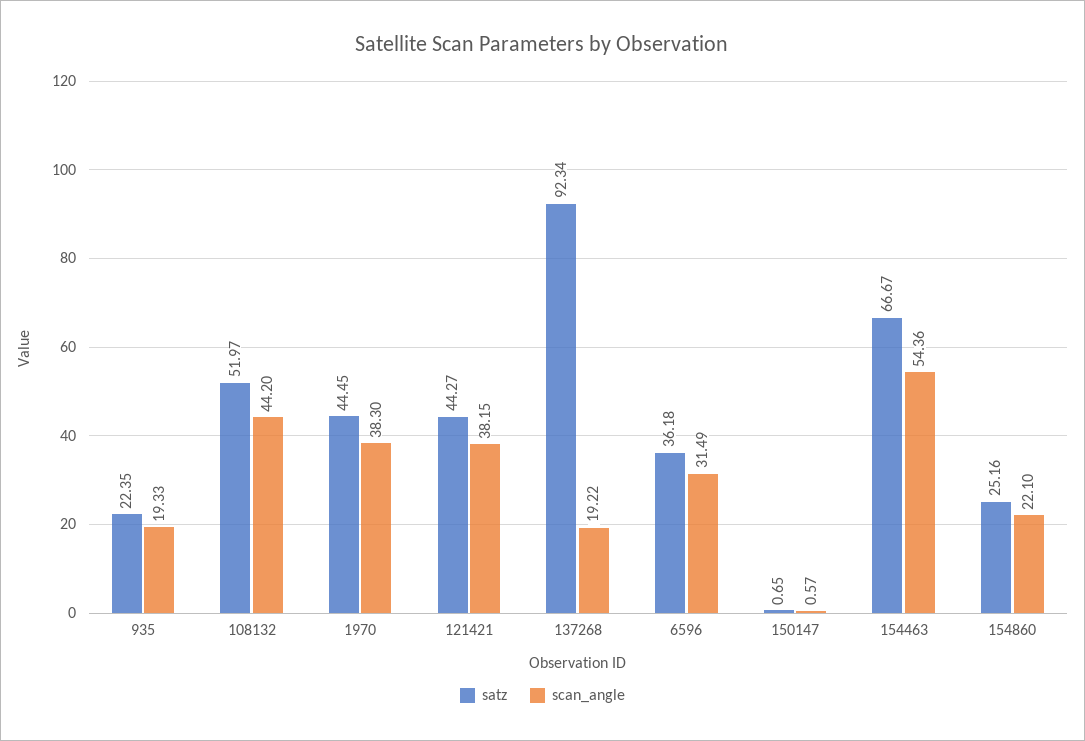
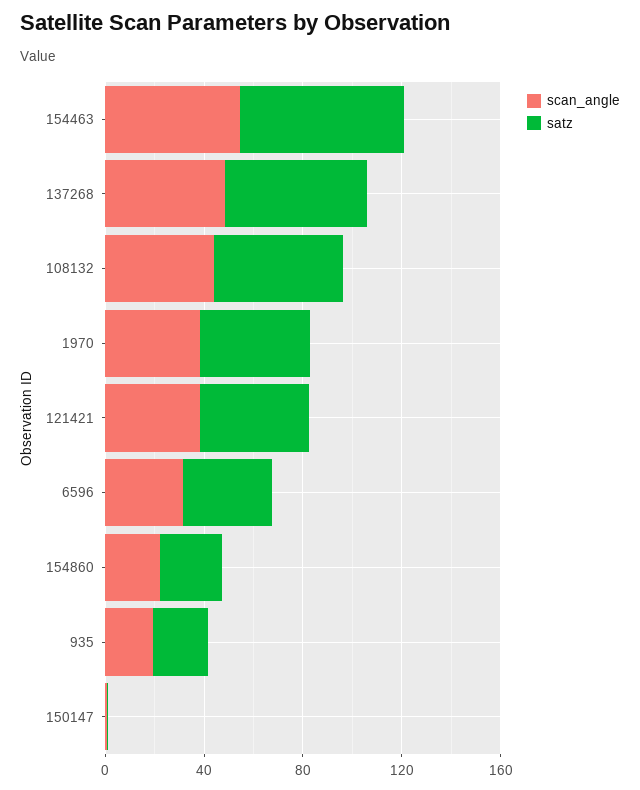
satz, 137268: 92.34 -> 60
scan_angle, 137268: 19.22 -> 50

